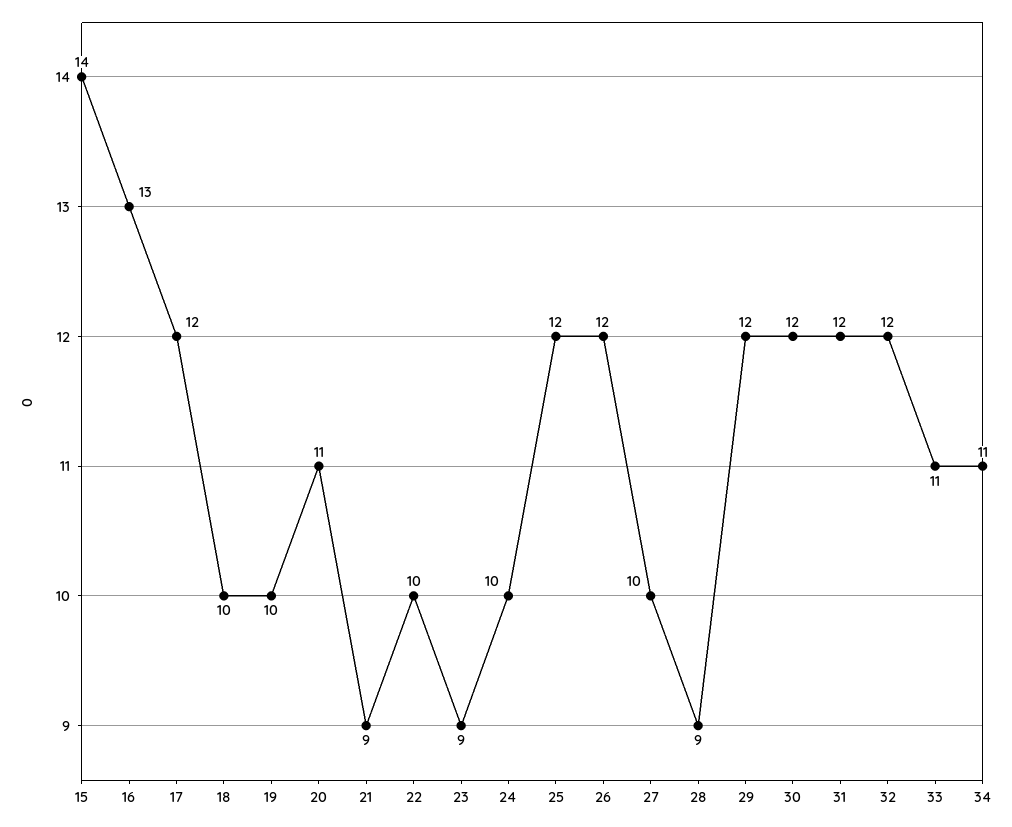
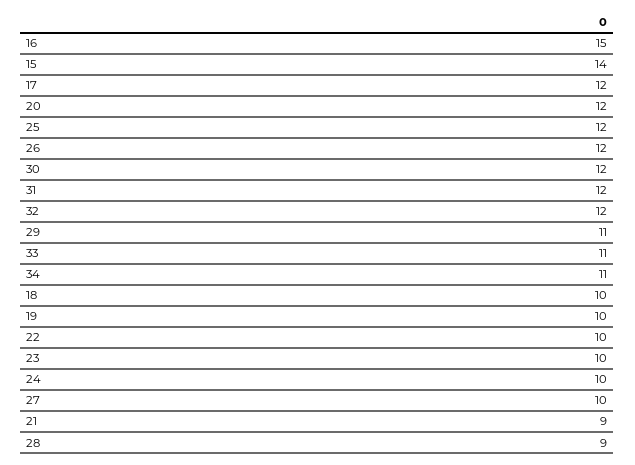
16: 13 -> 15
20: 11 -> 12
23: 9 -> 10
29: 12 -> 11

